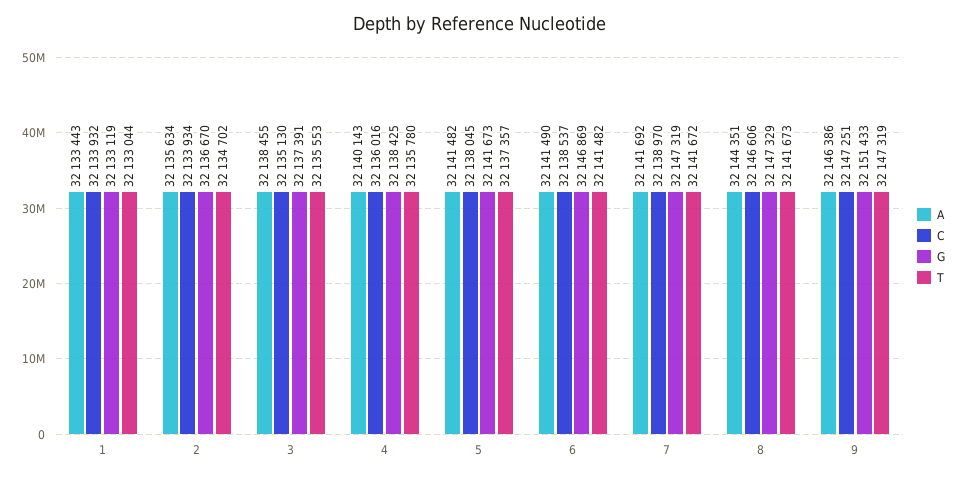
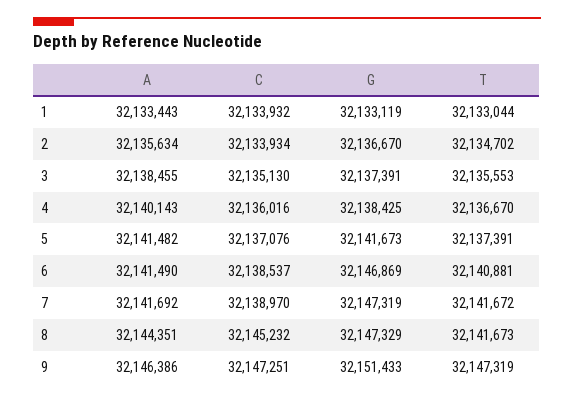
T, 4: 32135780 -> 32136670
C, 5: 32138045 -> 32137076
T, 5: 32137357 -> 32137391
T, 6: 32141482 -> 32140881
C, 8: 32146606 -> 32145232

